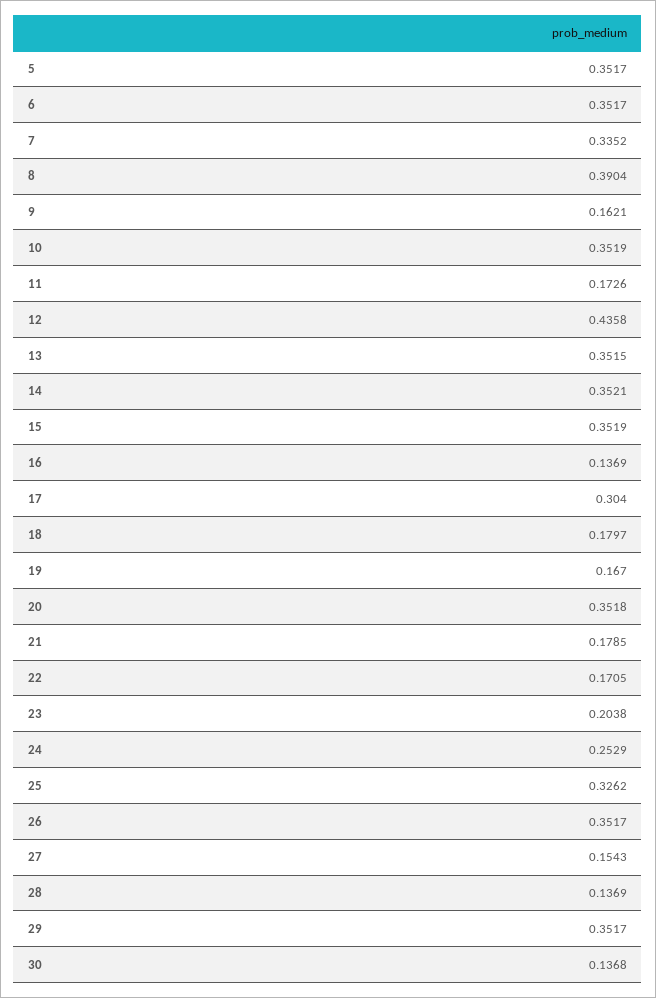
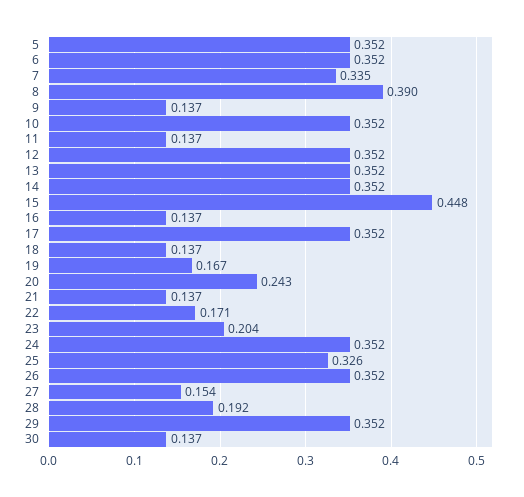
9: 0.1621 -> 0.137
11: 0.1726 -> 0.137
12: 0.4358 -> 0.352
15: 0.3519 -> 0.448
17: 0.304 -> 0.352
18: 0.1797 -> 0.137
20: 0.3518 -> 0.243
21: 0.1785 -> 0.137
24: 0.2529 -> 0.352
28: 0.1369 -> 0.192

